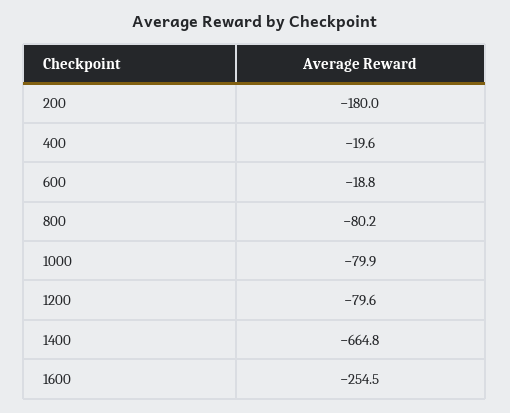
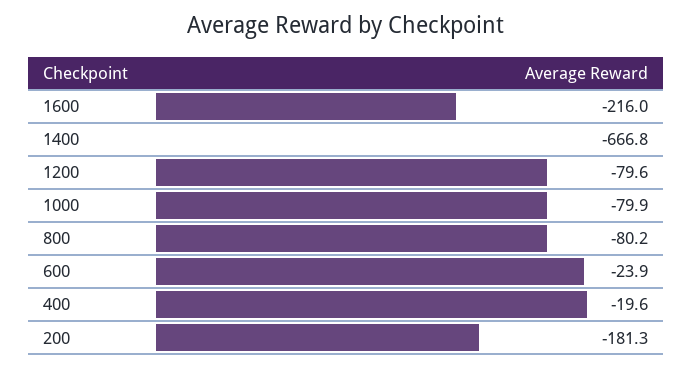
200: -180 -> -181.3
600: -18.8 -> -23.9
1400: -664.8 -> -666.8
1600: -254.5 -> -216

